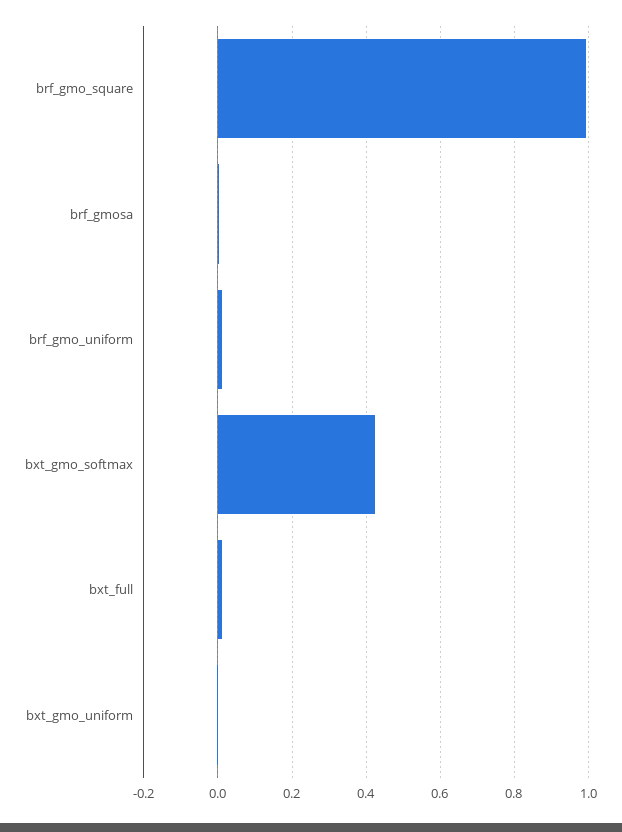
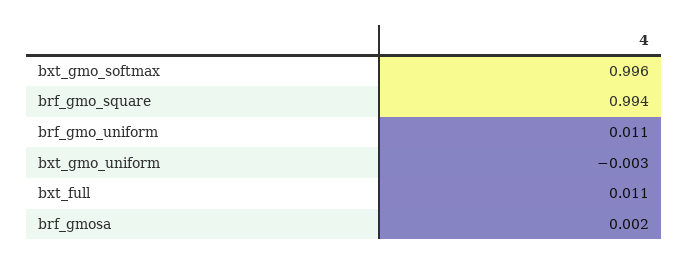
bxt_gmo_softmax: 0.42 -> 0.996

